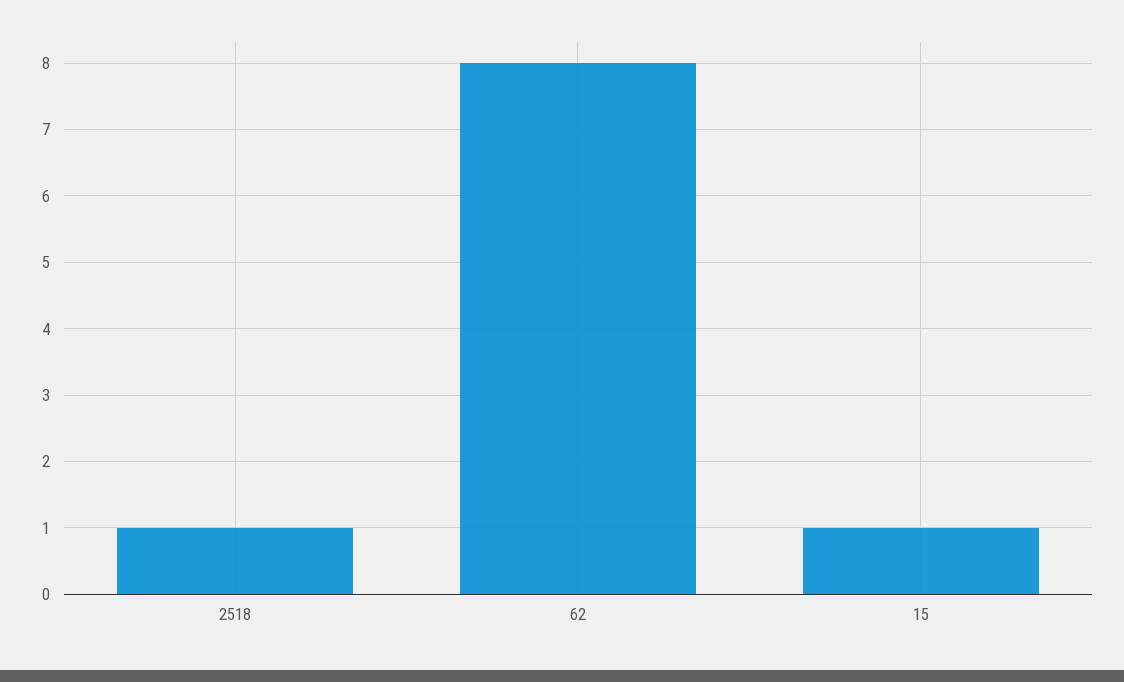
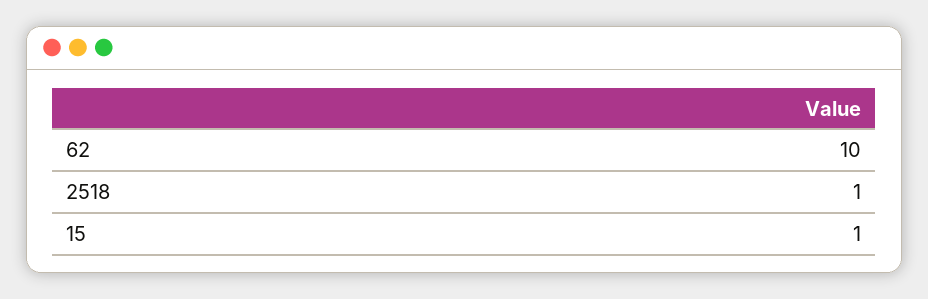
62: 8 -> 10

